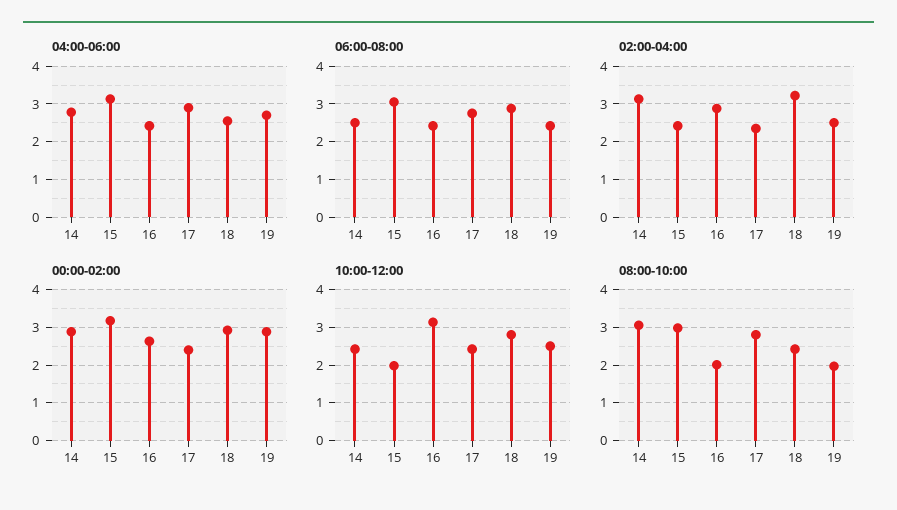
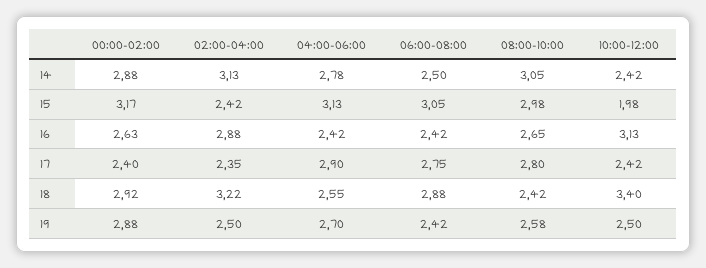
10:00-12:00, 18: 2.8 -> 3.4
08:00-10:00, 16: 2 -> 2.65
08:00-10:00, 19: 2 -> 2.58

